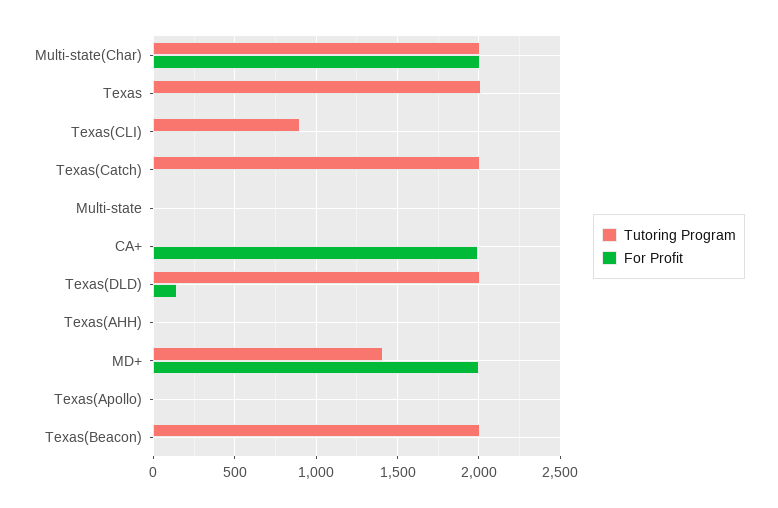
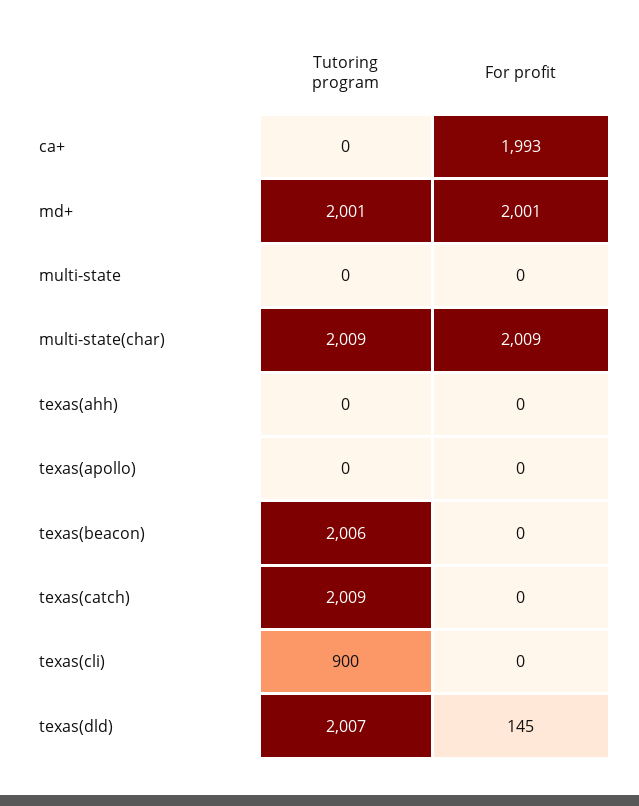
Tutoring Program, Texas: 2000 -> none
For Profit, Texas: 0 -> none
Tutoring Program, MD+: 1400 -> 2001

